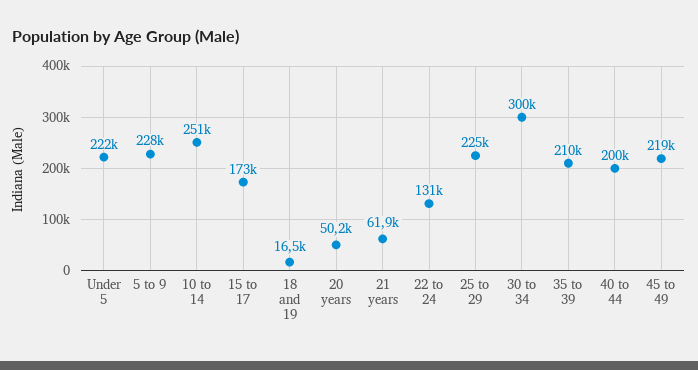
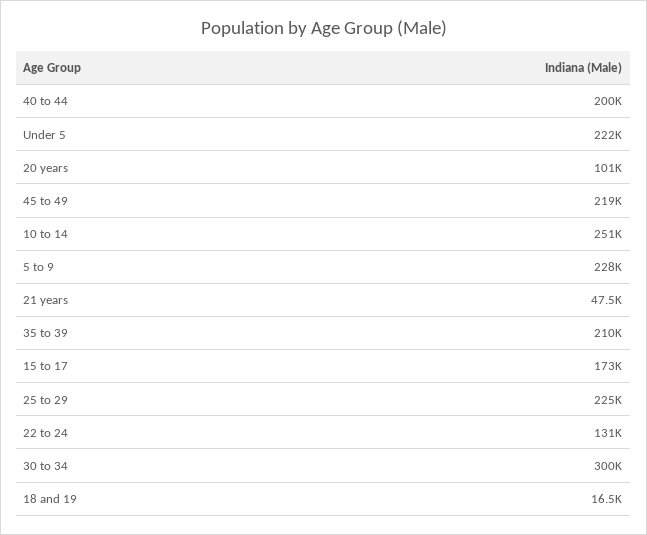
20 years: 50200 -> 101000
21 years: 61900 -> 47500

